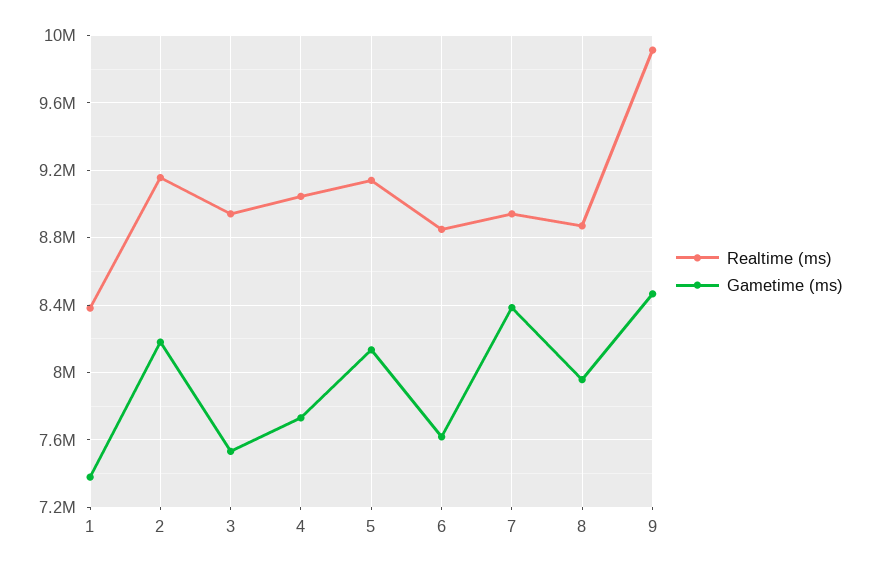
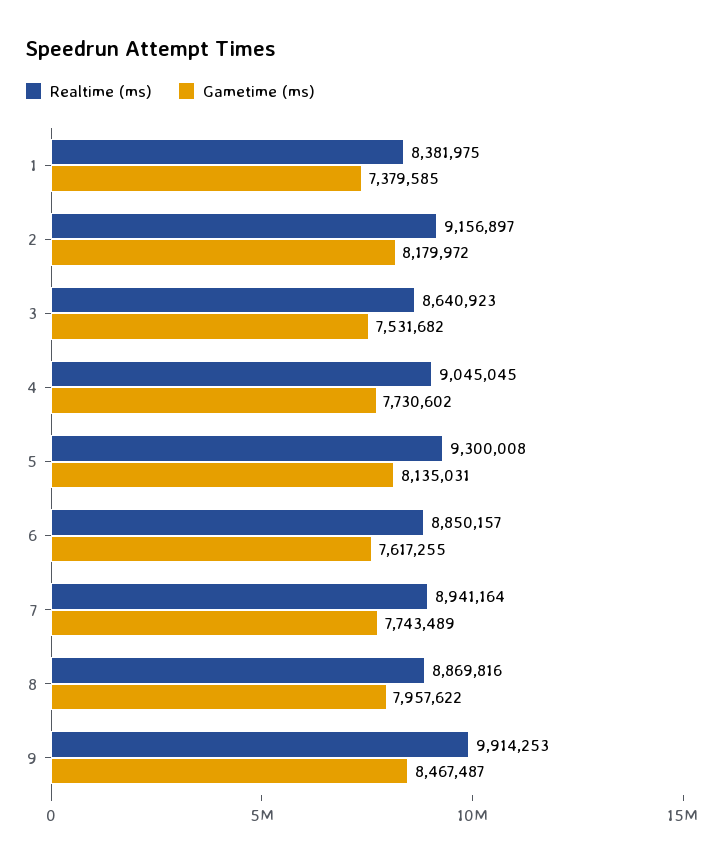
Realtime (ms), 3: 8950000 -> 8640923
Realtime (ms), 5: 9150000 -> 9300008
Gametime (ms), 7: 8400000 -> 7743489

